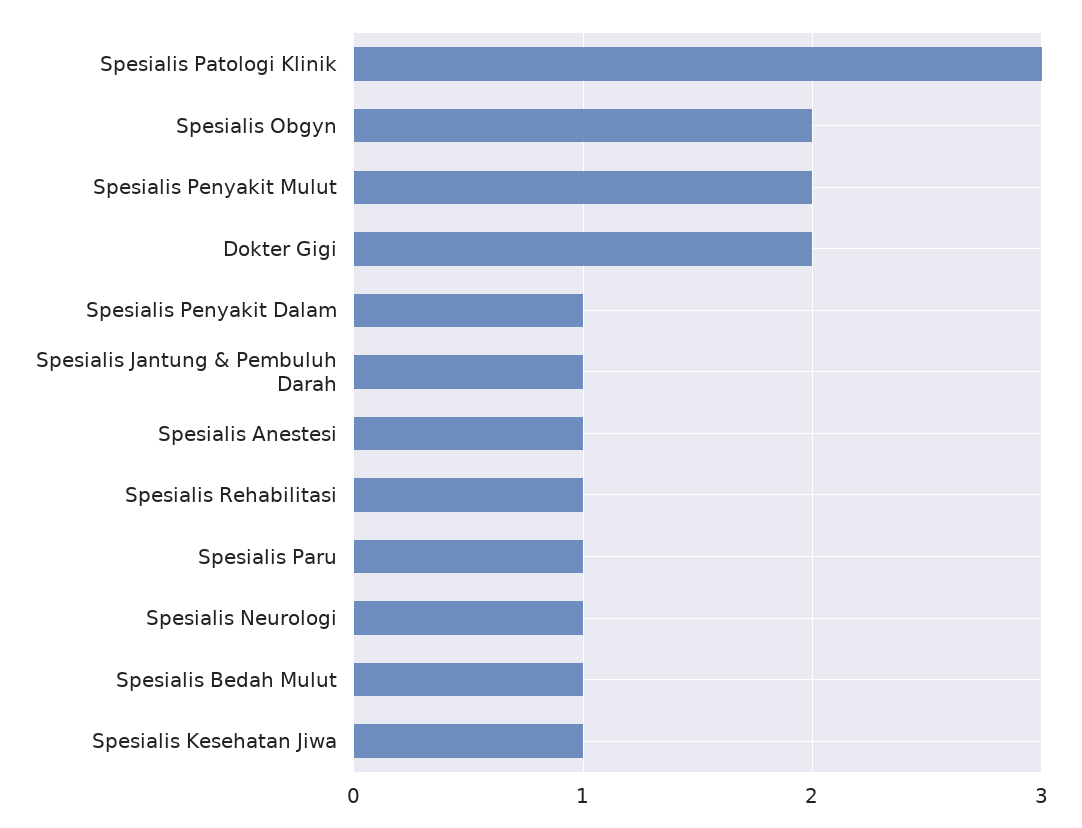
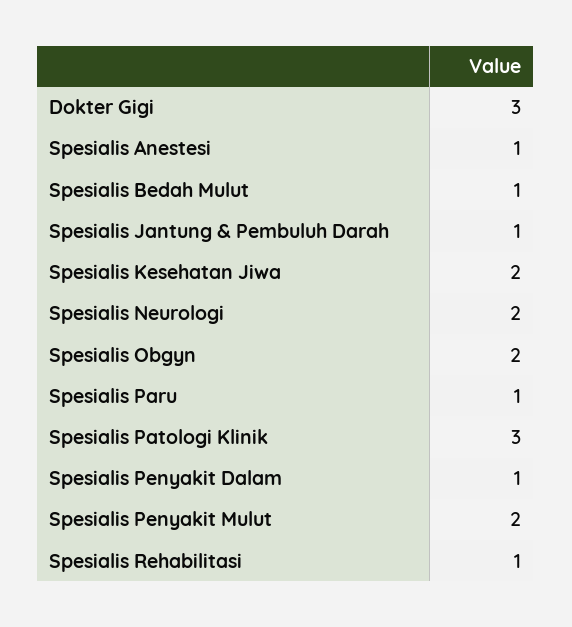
Dokter Gigi: 2 -> 3
Spesialis Neurologi: 1 -> 2
Spesialis Kesehatan Jiwa: 1 -> 2

